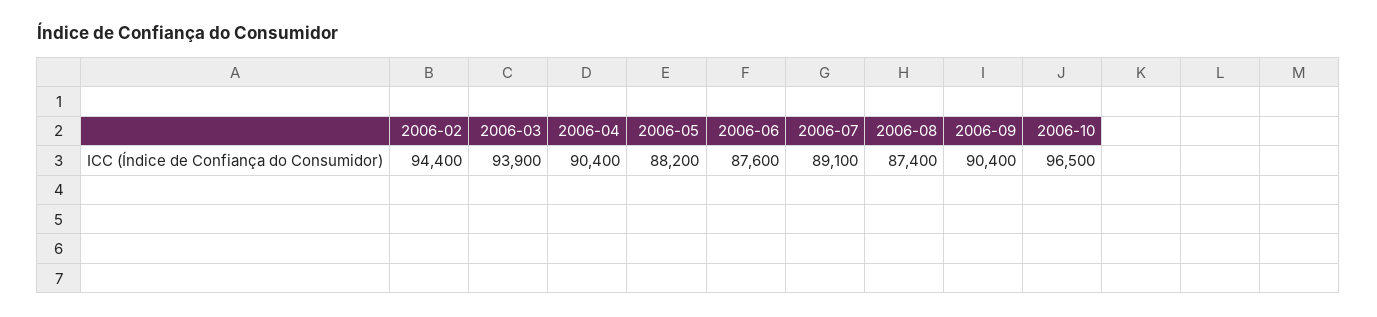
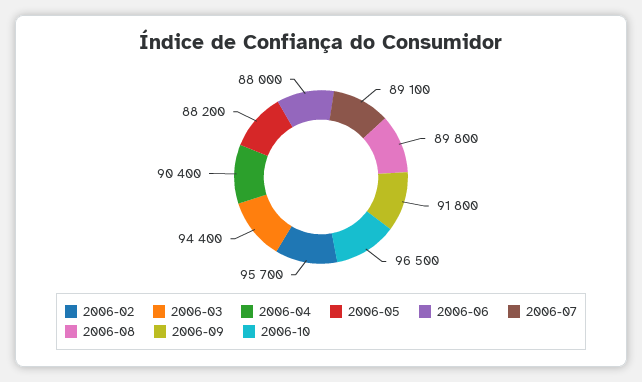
2006-02: 94400 -> 95700
2006-03: 93900 -> 94400
2006-06: 87600 -> 88000
2006-08: 87400 -> 89800
2006-09: 90400 -> 91800

